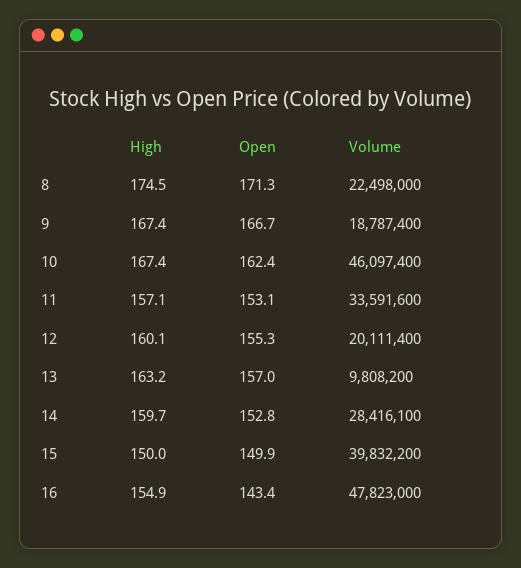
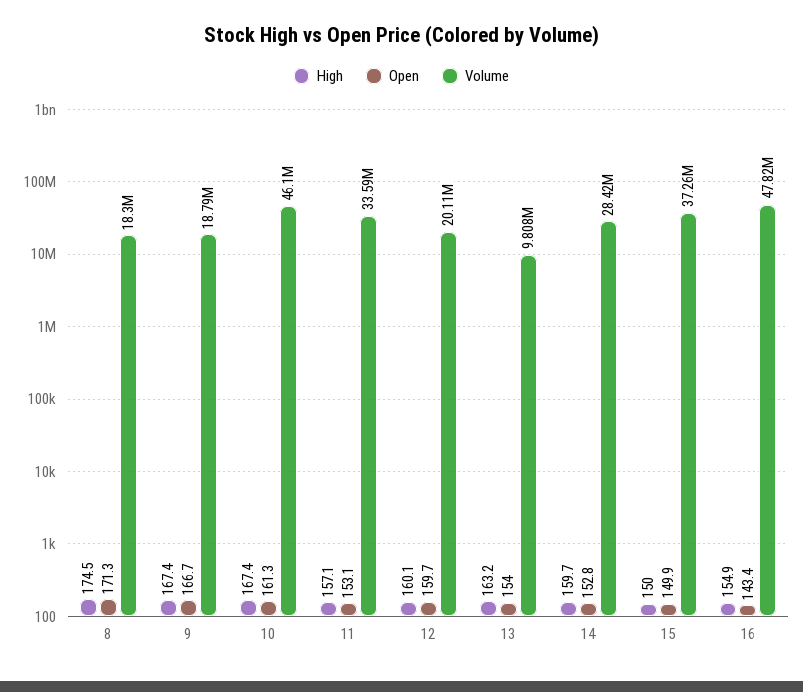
Volume, 8: 22498000 -> 18300000
Open, 10: 162.4 -> 161.3
Open, 12: 155.3 -> 159.7
Open, 13: 157 -> 154
Volume, 15: 39832200 -> 37260000

